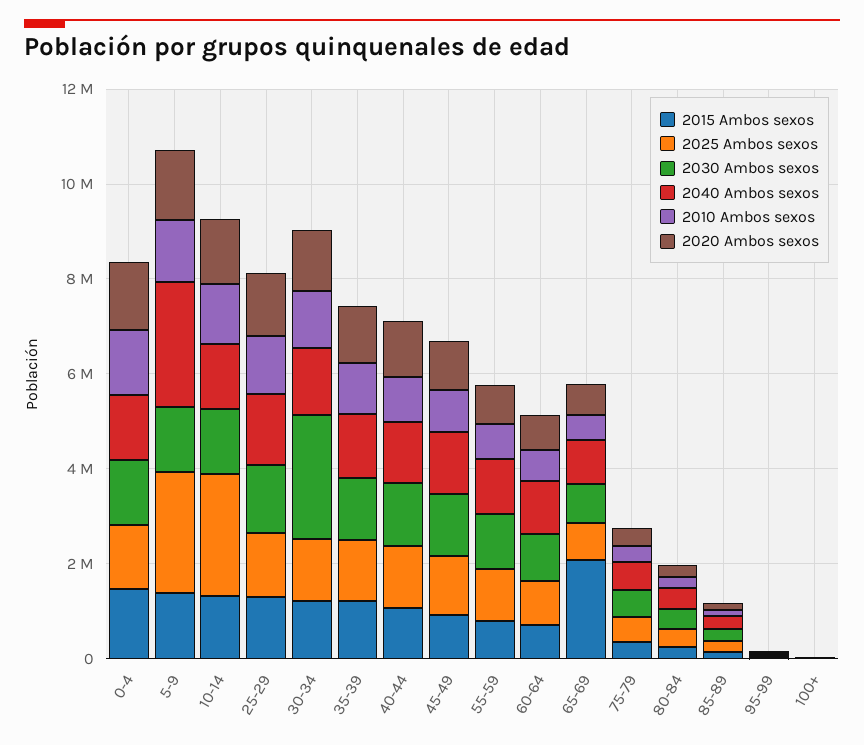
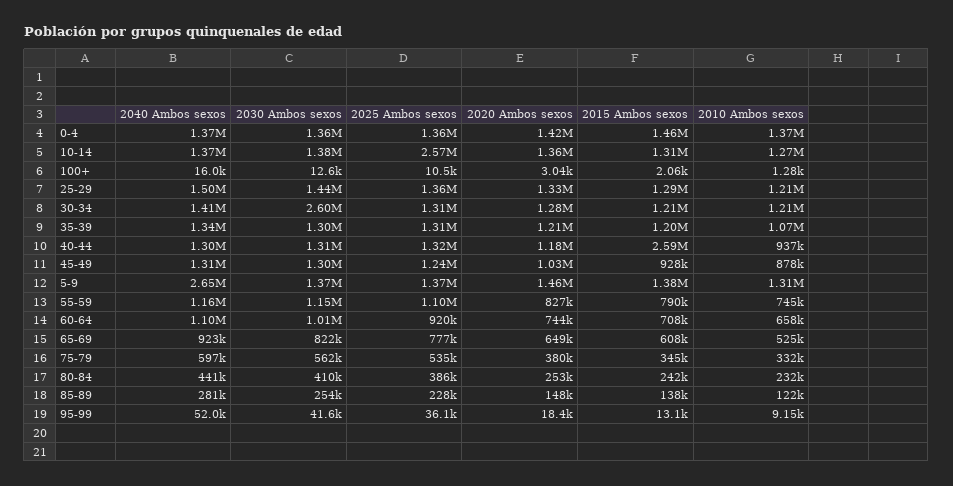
2025 Ambos sexos, 5-9: 2500000 -> 1370000
2015 Ambos sexos, 40-44: 1000000 -> 2590000
2015 Ambos sexos, 65-69: 2000000 -> 608000

